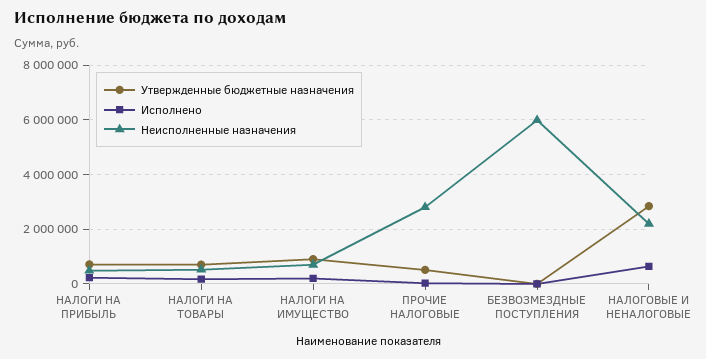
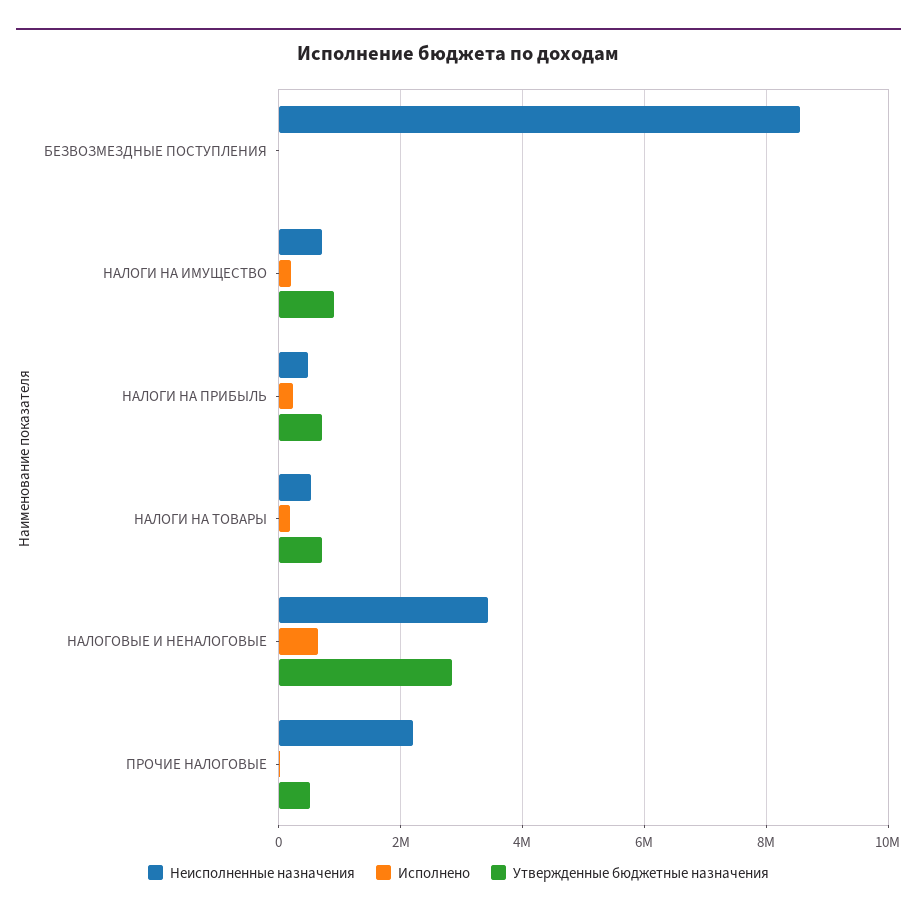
Неисполненные назначения, ПРОЧИЕ НАЛОГОВЫЕ: 2750000 -> 2200000
Неисполненные назначения, БЕЗВОЗМЕЗДНЫЕ ПОСТУПЛЕНИЯ: 6000000 -> 8600000
Неисполненные назначения, НАЛОГОВЫЕ И НЕНАЛОГОВЫЕ: 2250000 -> 3400000

